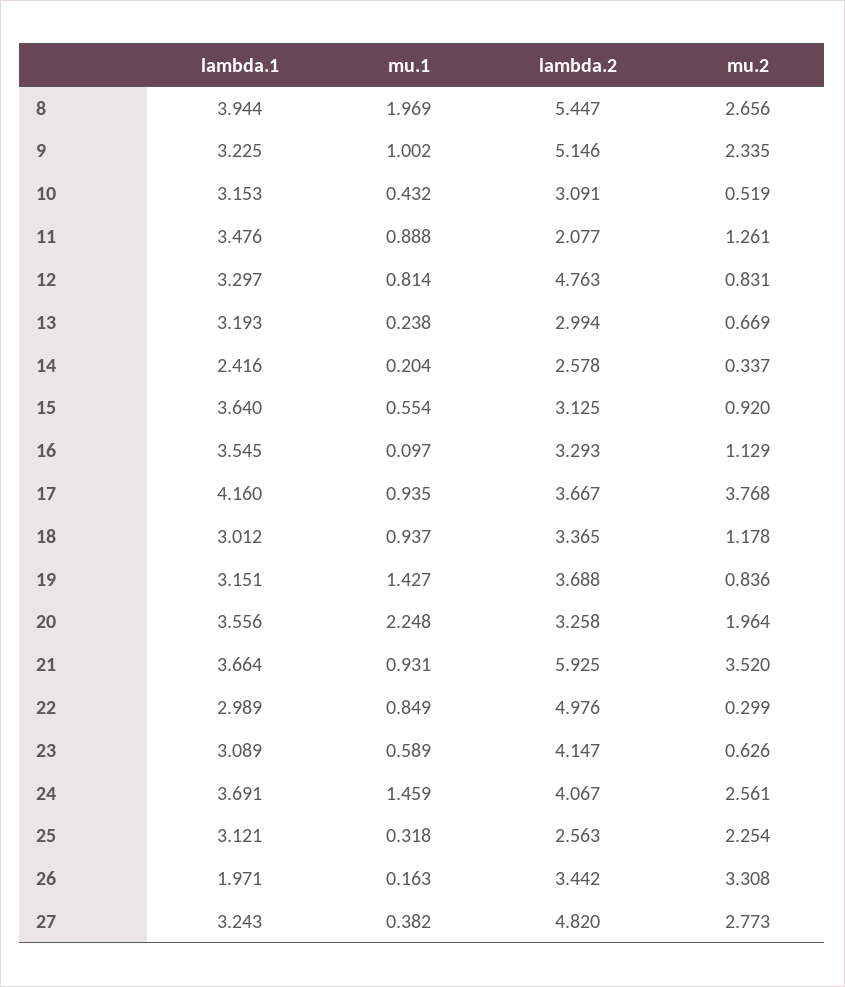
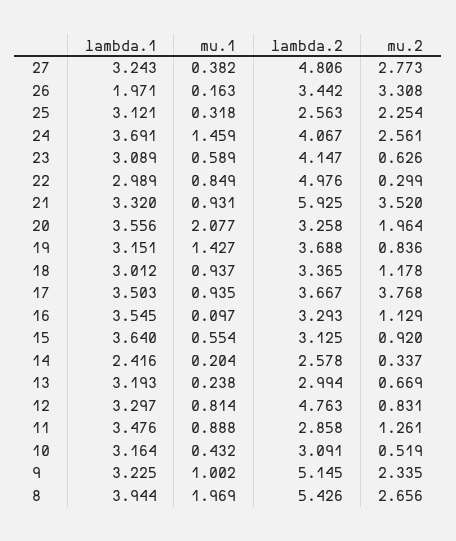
lambda.2, 8: 5.447 -> 5.426
lambda.2, 9: 5.146 -> 5.145
lambda.1, 10: 3.153 -> 3.164
lambda.2, 11: 2.077 -> 2.858
lambda.1, 17: 4.16 -> 3.503
mu.1, 20: 2.248 -> 2.077
lambda.1, 21: 3.664 -> 3.32
lambda.2, 27: 4.82 -> 4.806

